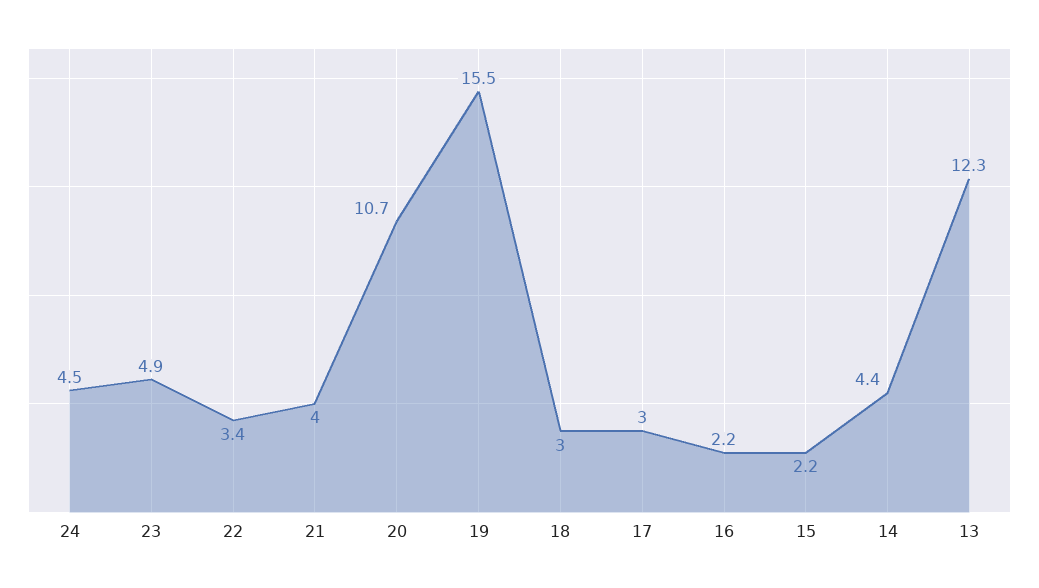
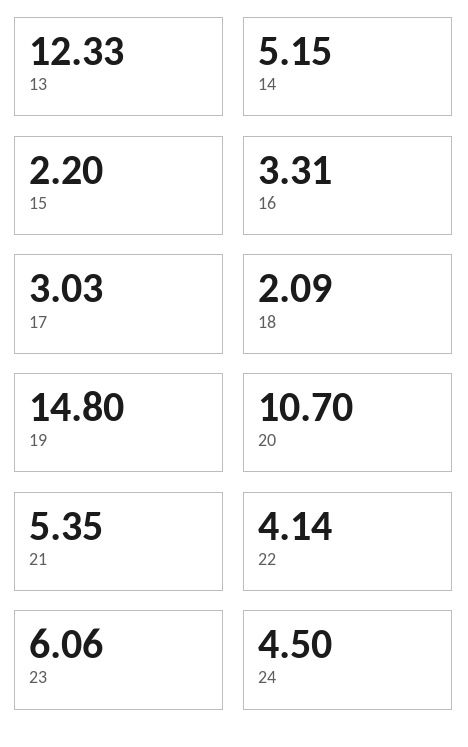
23: 4.9 -> 6.06
22: 3.4 -> 4.14
21: 4 -> 5.35
19: 15.5 -> 14.8
18: 3 -> 2.09
16: 2.2 -> 3.31
14: 4.4 -> 5.15

